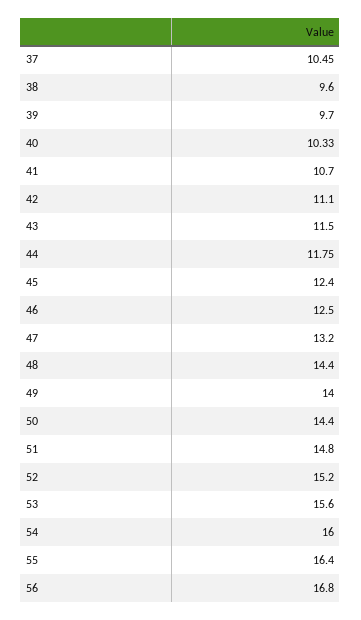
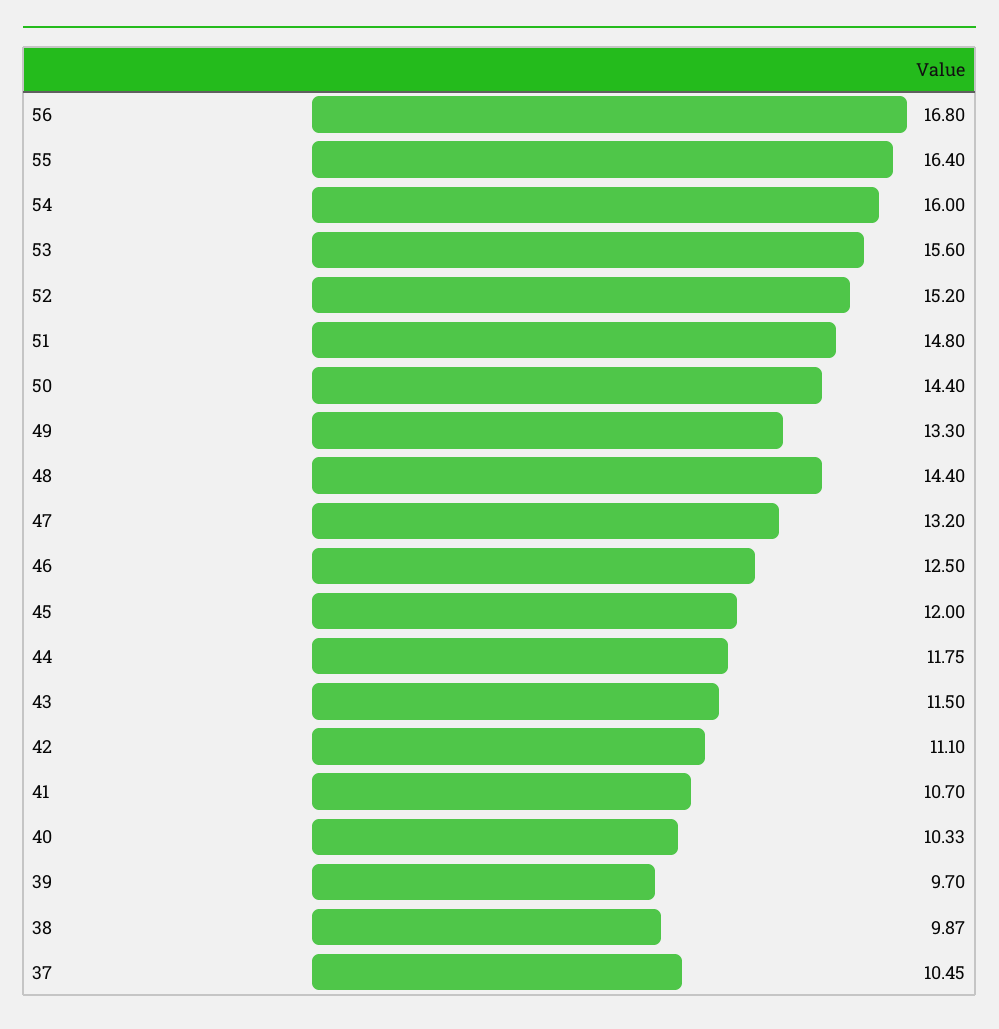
38: 9.6 -> 9.87
45: 12.4 -> 12
49: 14 -> 13.3

